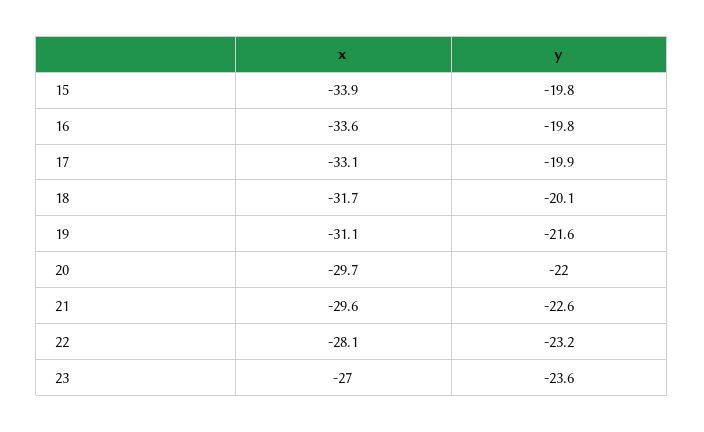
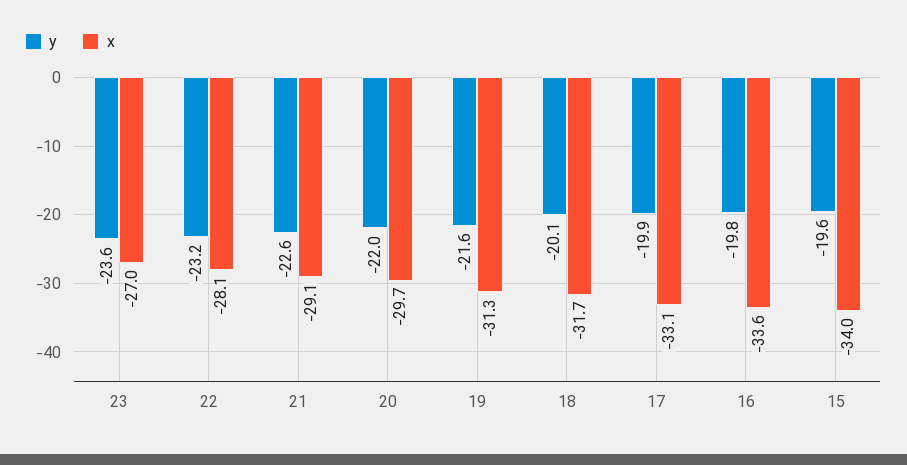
x, 15: -33.9 -> -34
y, 15: -19.8 -> -19.6
x, 19: -31.1 -> -31.3
x, 21: -29.6 -> -29.1

